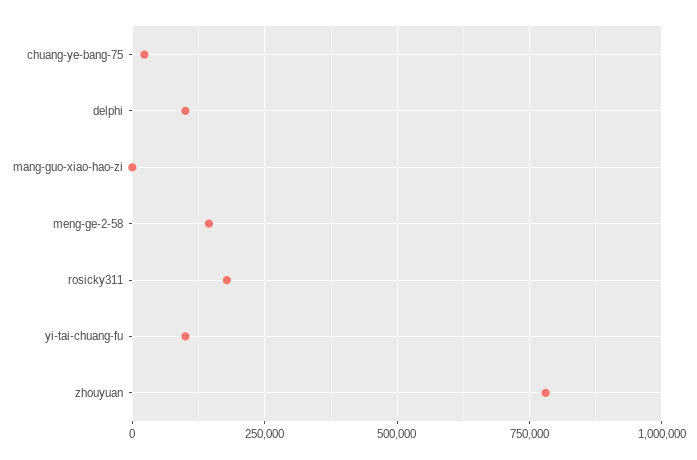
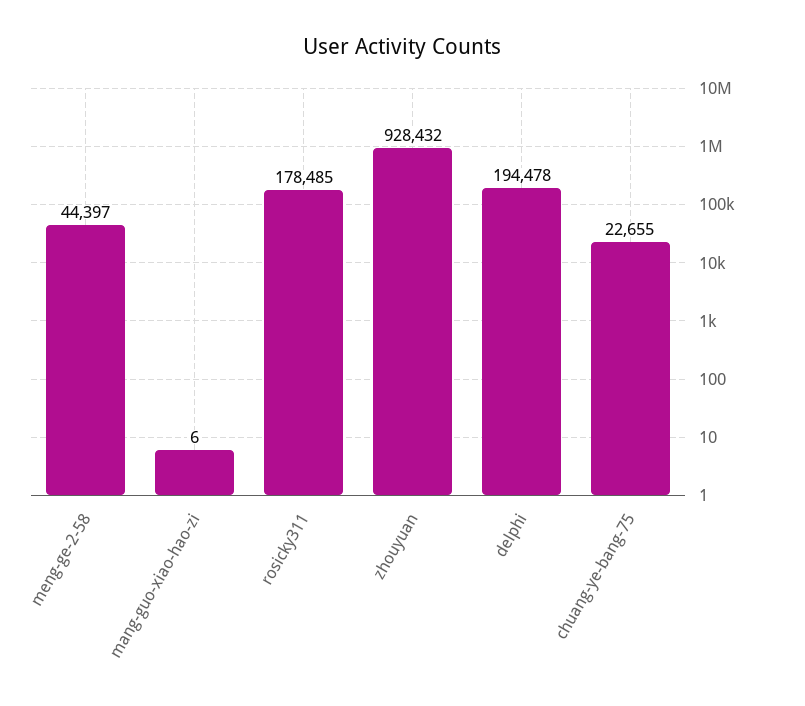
delphi: 100000 -> 194478
meng-ge-2-58: 150000 -> 44397
yi-tai-chuang-fu: 100000 -> none
zhouyuan: 775000 -> 928432

